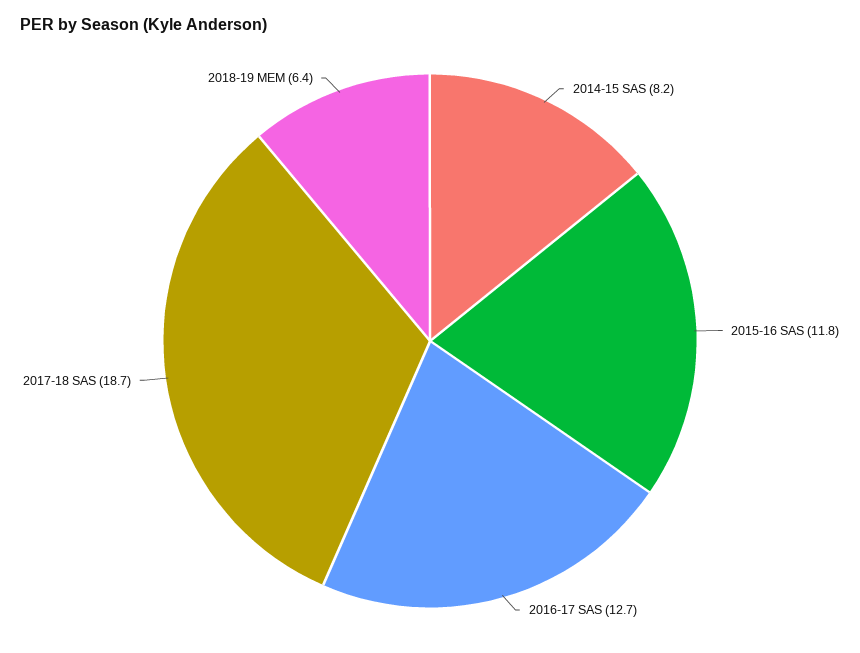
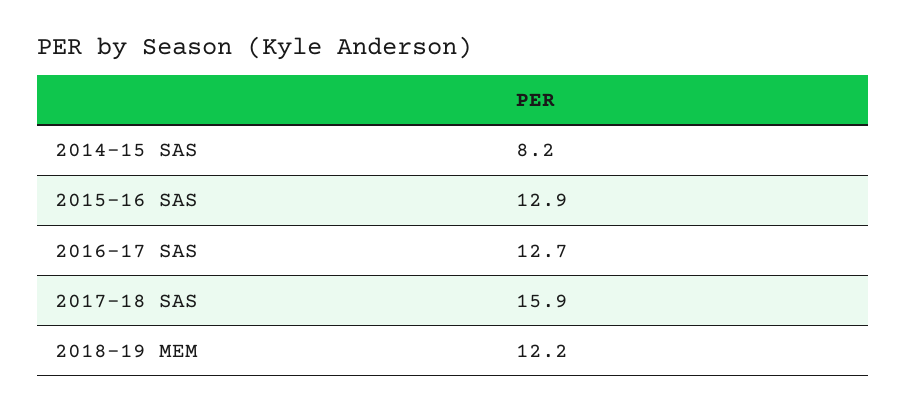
2015-16 SAS: 11.8 -> 12.9
2017-18 SAS: 18.7 -> 15.9
2018-19 MEM: 6.4 -> 12.2

